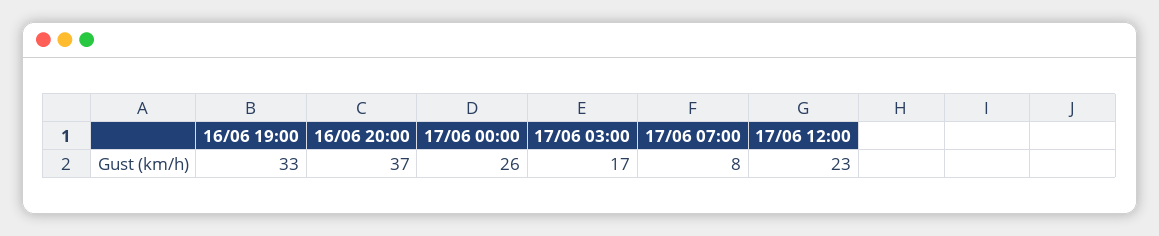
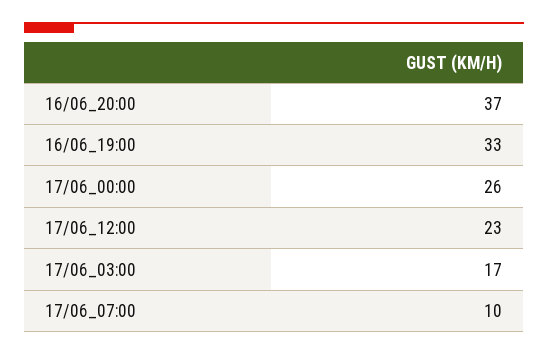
17/06 07:00: 8 -> 10

